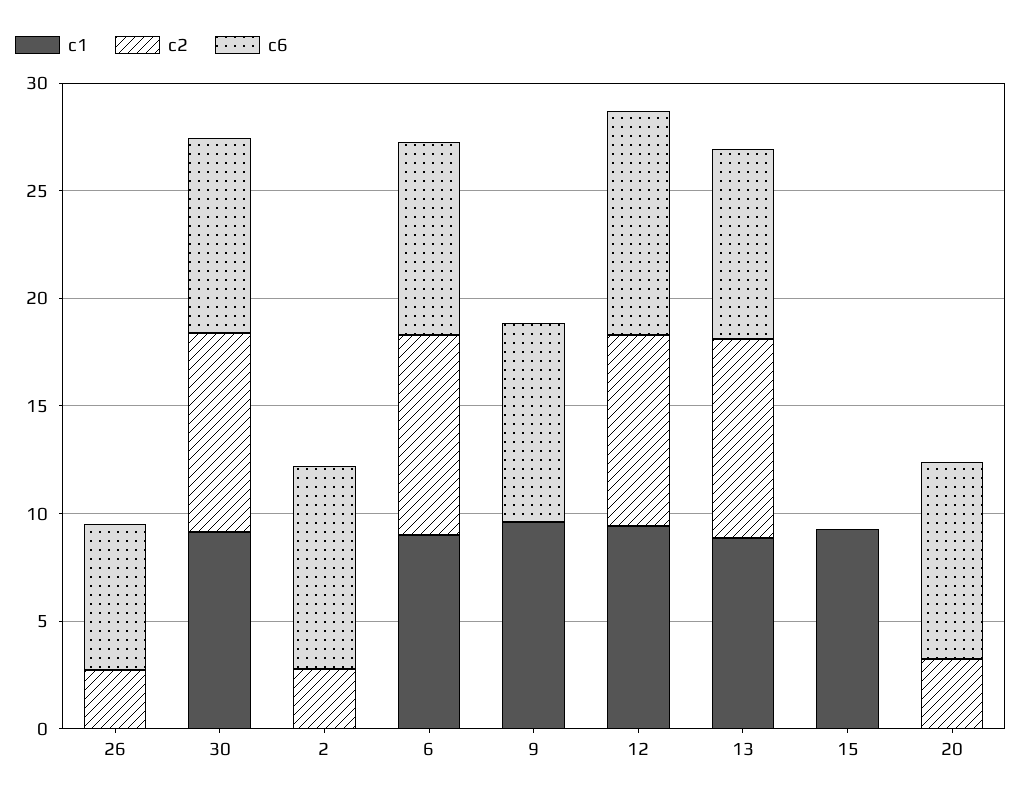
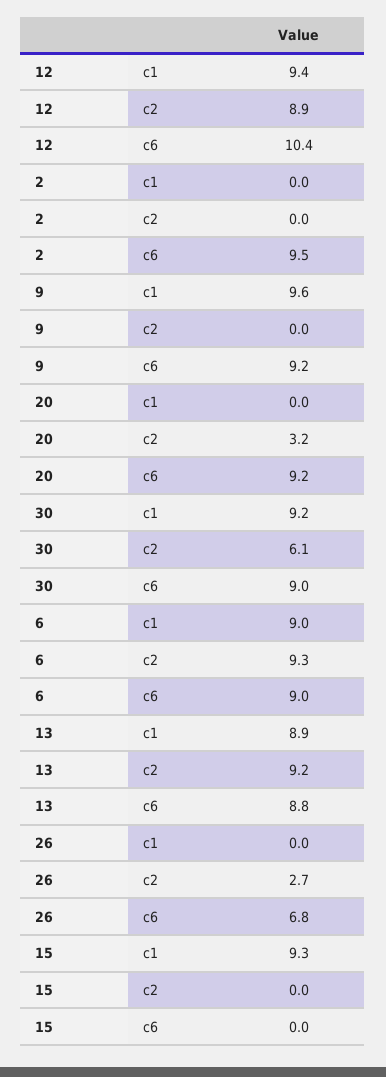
c2, 30: 9 -> 6.1
c2, 2: 3 -> 0

